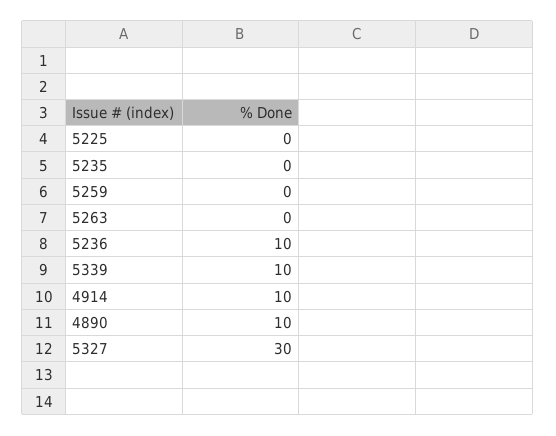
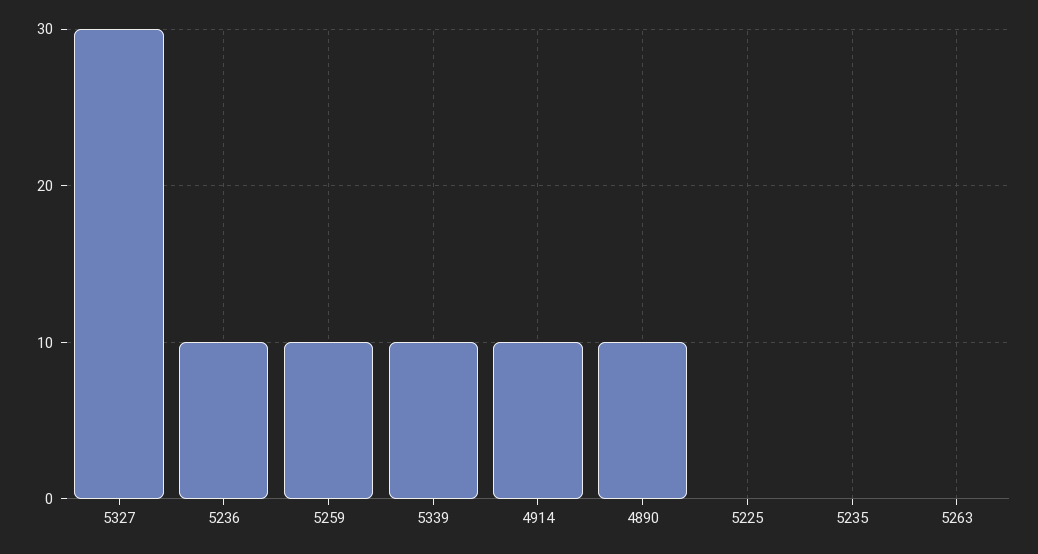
5259: 0 -> 10

